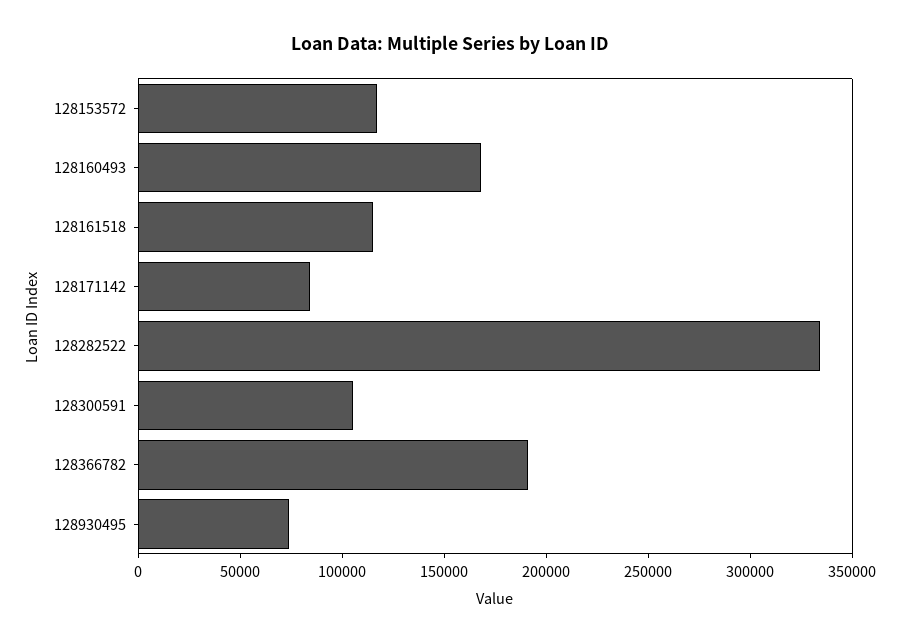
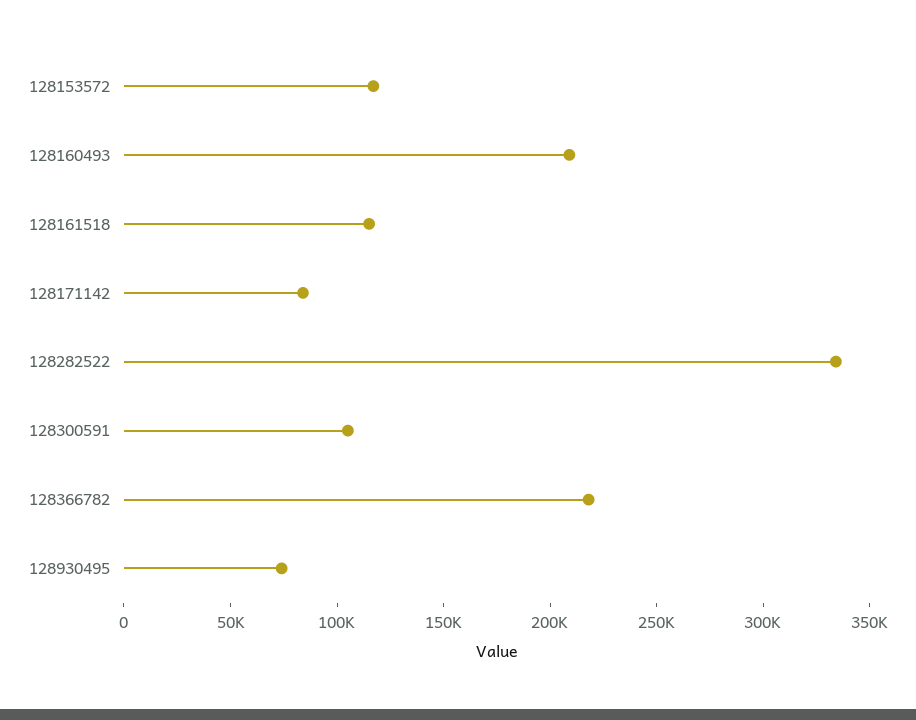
128160493: 170000 -> 210000
128366782: 190000 -> 220000

